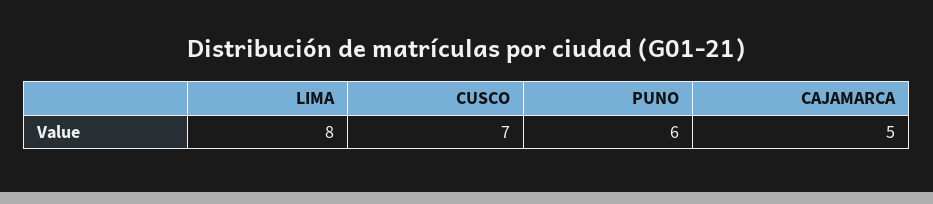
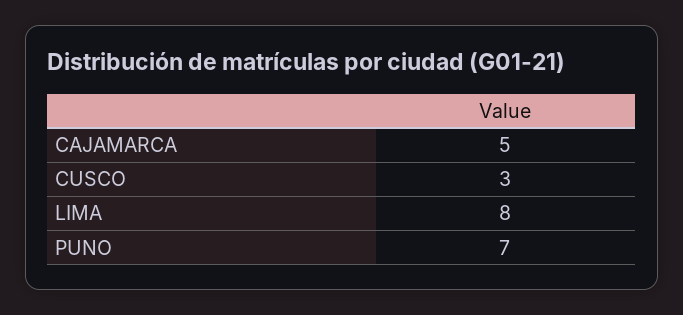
CUSCO: 7 -> 3
PUNO: 6 -> 7

